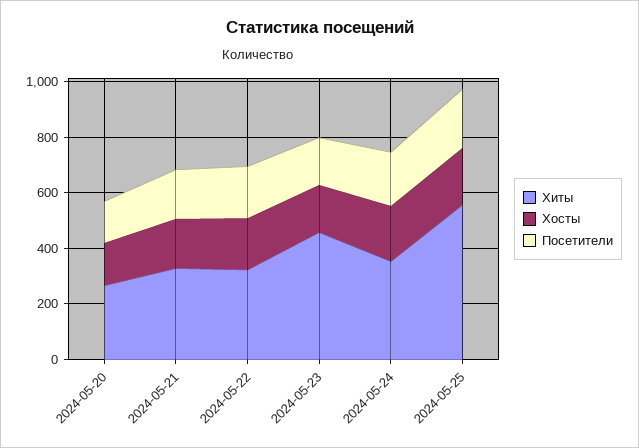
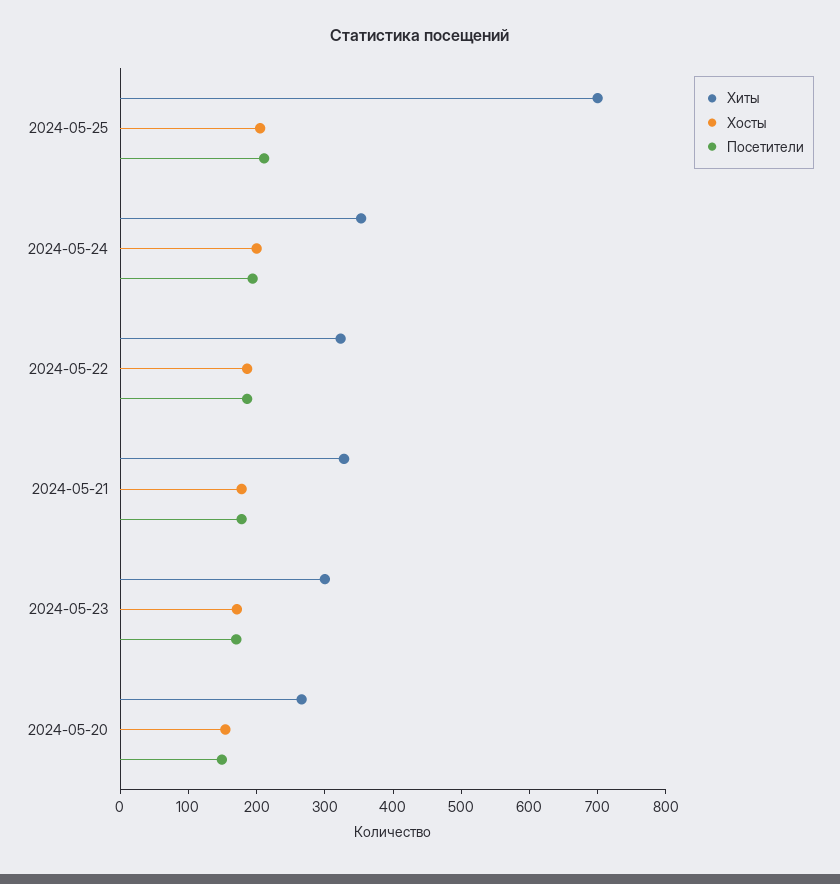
Хиты, 2024-05-23: 450 -> 300
Хиты, 2024-05-25: 550 -> 700

